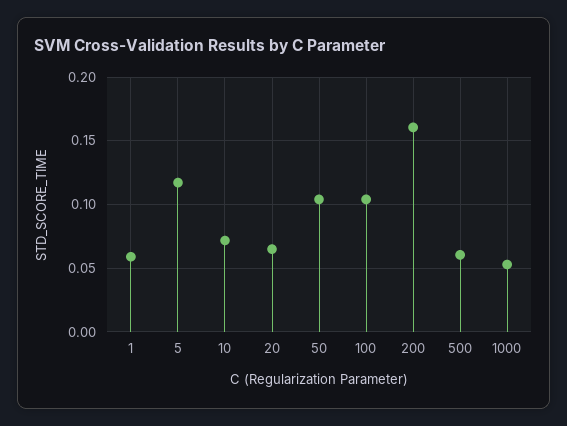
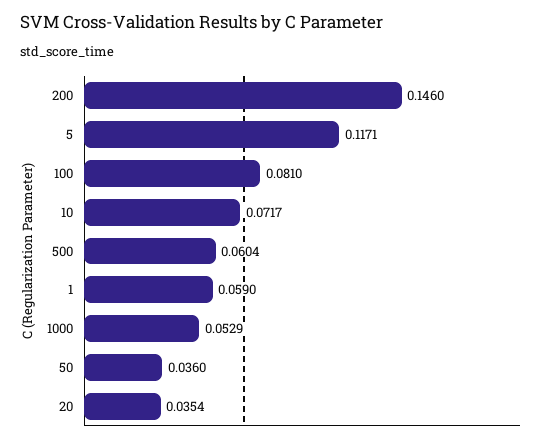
20: 0.065 -> 0.0354
50: 0.105 -> 0.036
100: 0.105 -> 0.081
200: 0.16 -> 0.146

